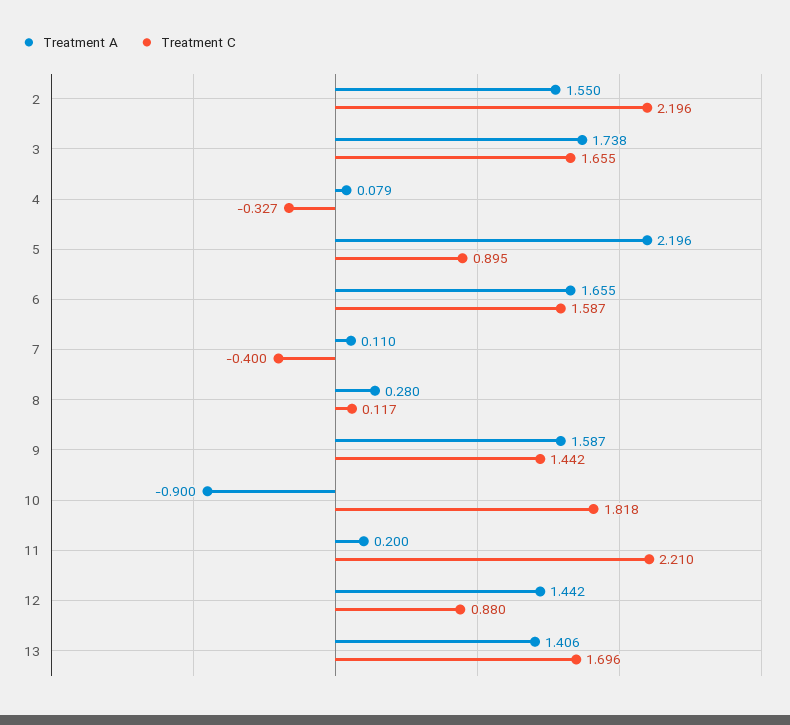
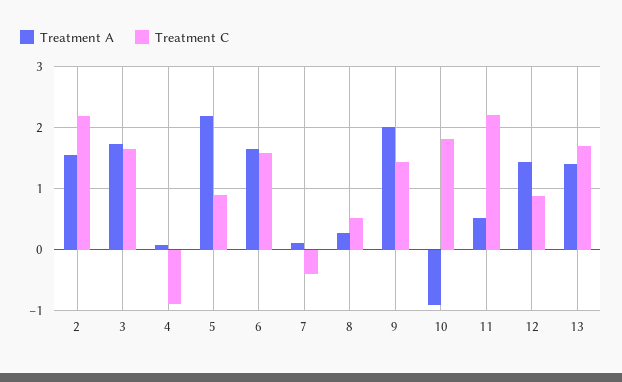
Treatment C, 4: -0.327 -> -0.9
Treatment C, 8: 0.117 -> 0.5
Treatment A, 9: 1.587 -> 2
Treatment A, 11: 0.2 -> 0.5

